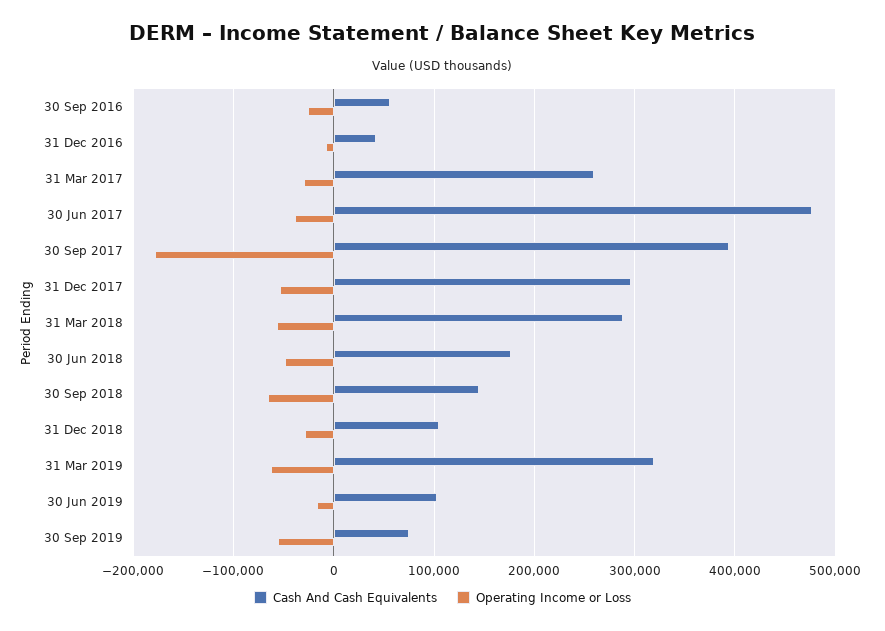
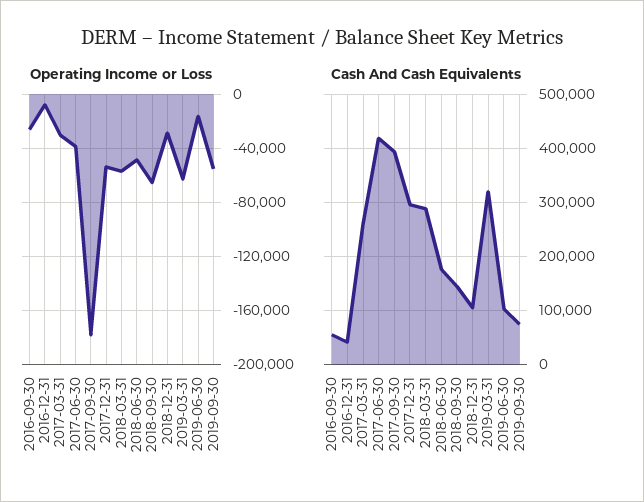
Cash And Cash Equivalents, 30 Jun 2017: 480000 -> 420000

